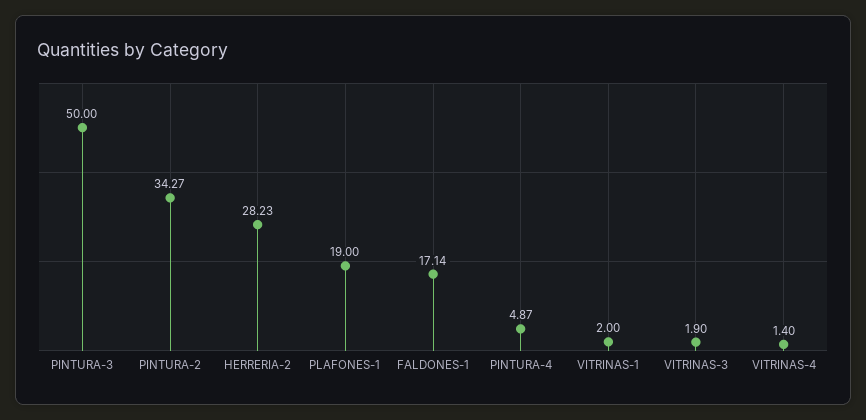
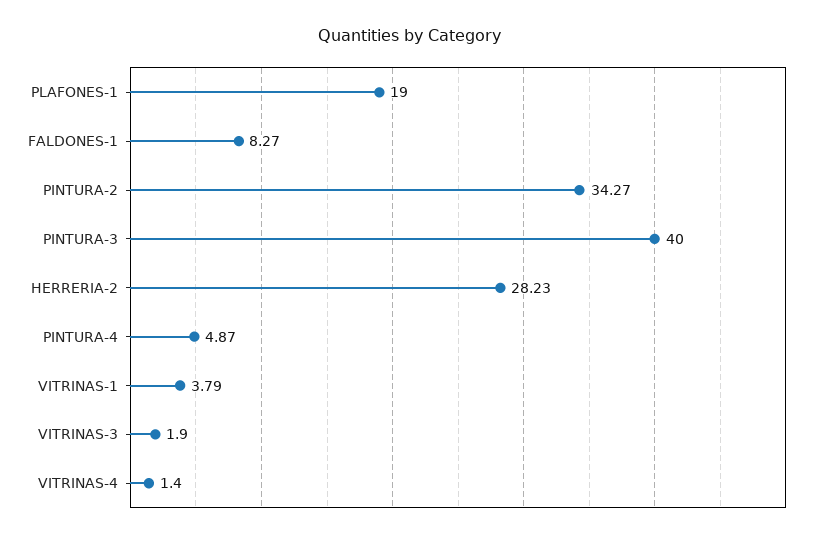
PINTURA-3: 50 -> 40
FALDONES-1: 17.14 -> 8.27
VITRINAS-1: 2 -> 3.79

